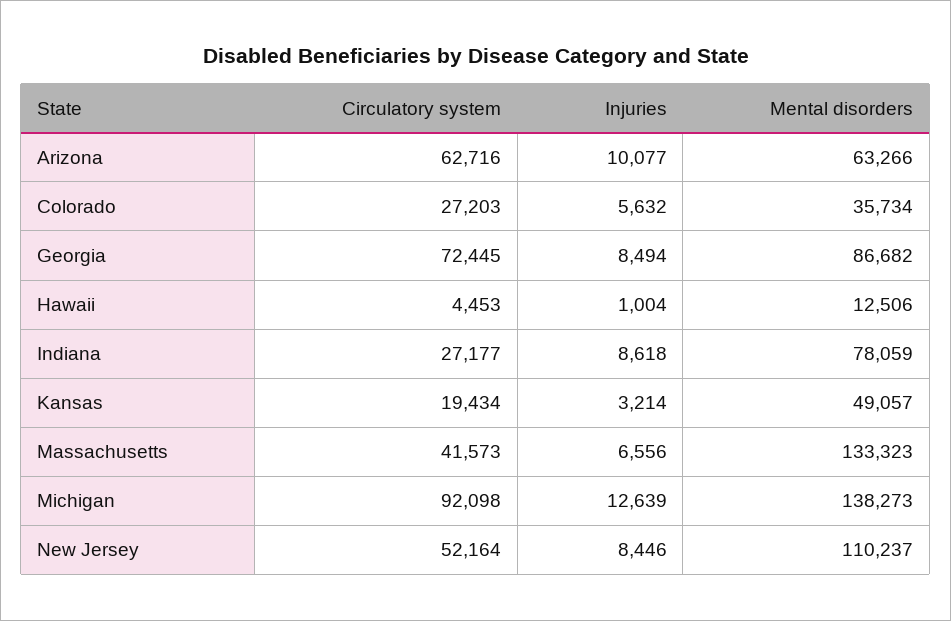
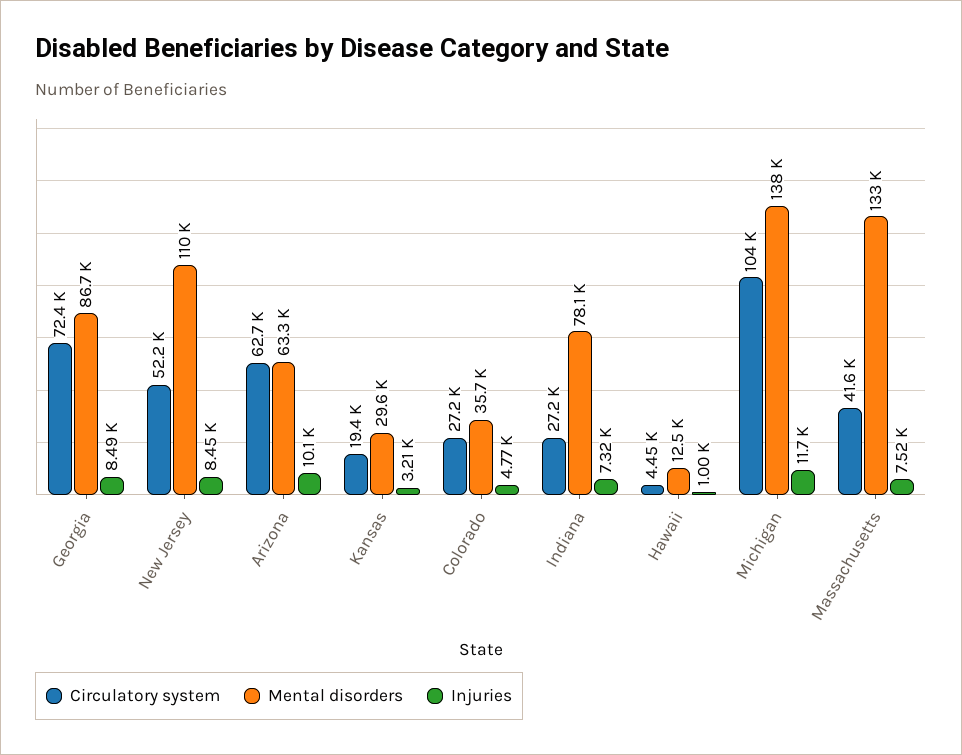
Injuries, Colorado: 5632 -> 4770
Injuries, Indiana: 8618 -> 7320
Mental disorders, Kansas: 49057 -> 29600
Injuries, Massachusetts: 6556 -> 7520
Circulatory system, Michigan: 92098 -> 104000
Injuries, Michigan: 12639 -> 11700

